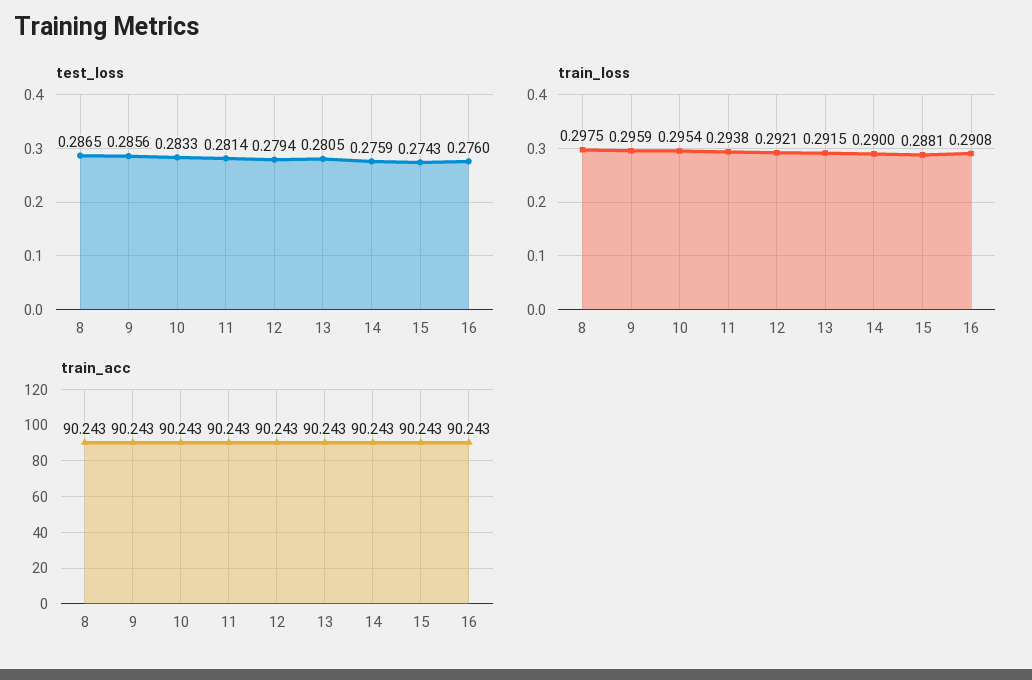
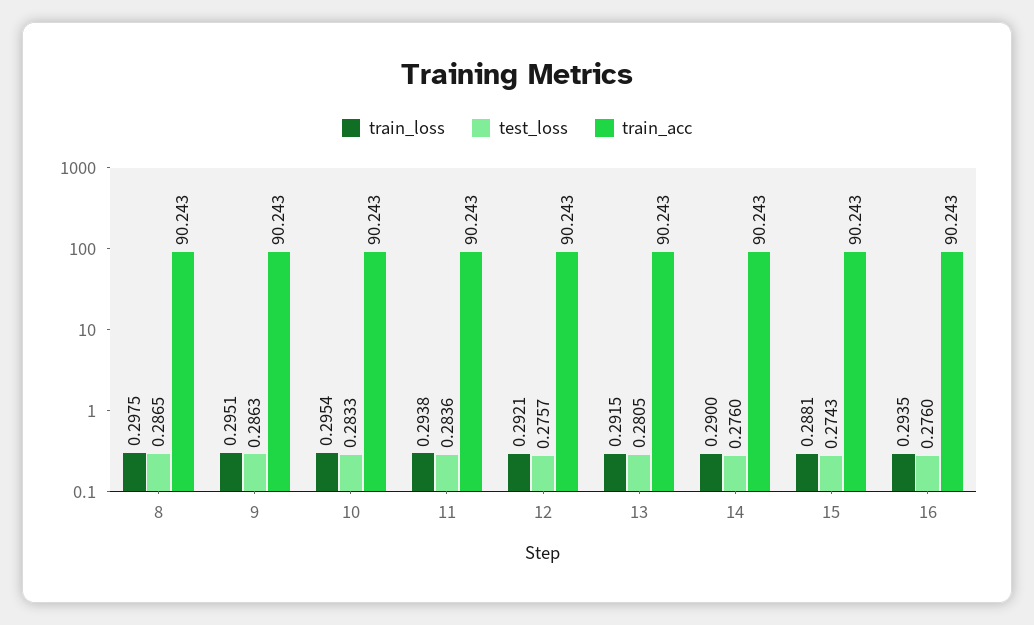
test_loss, 9: 0.2856 -> 0.2863
test_loss, 11: 0.2814 -> 0.2836
test_loss, 12: 0.2794 -> 0.2757
test_loss, 14: 0.2759 -> 0.276
train_loss, 9: 0.2959 -> 0.2951
train_loss, 16: 0.2908 -> 0.2935

